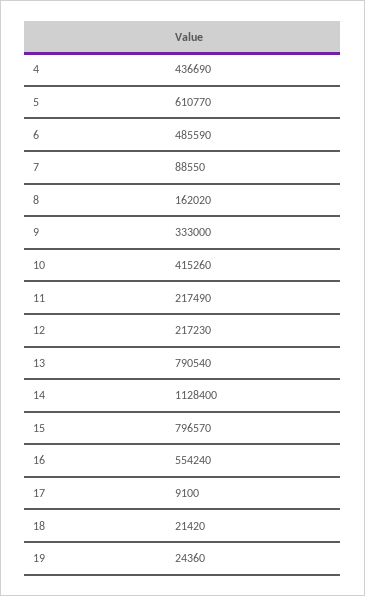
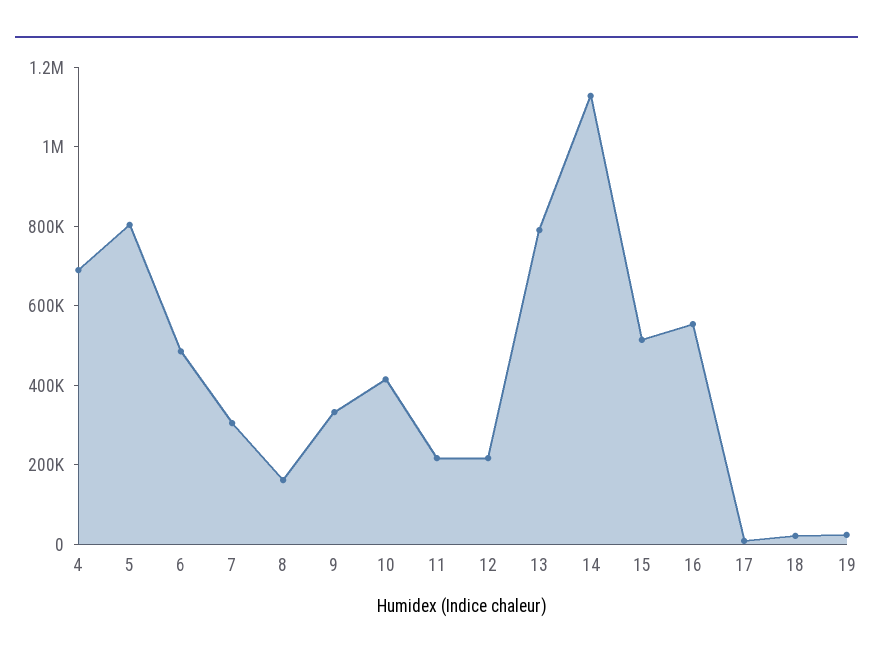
4: 436690 -> 700000
5: 610770 -> 800000
7: 88550 -> 300000
15: 796570 -> 500000

